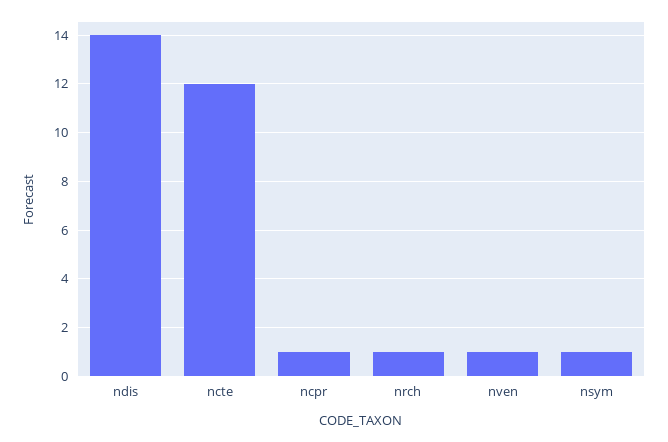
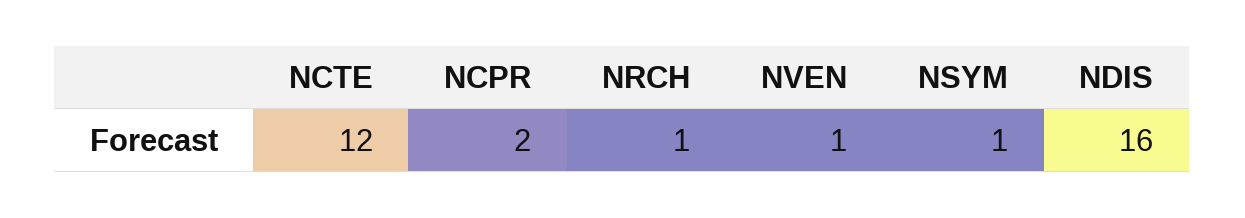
ndis: 14 -> 16
ncpr: 1 -> 2

